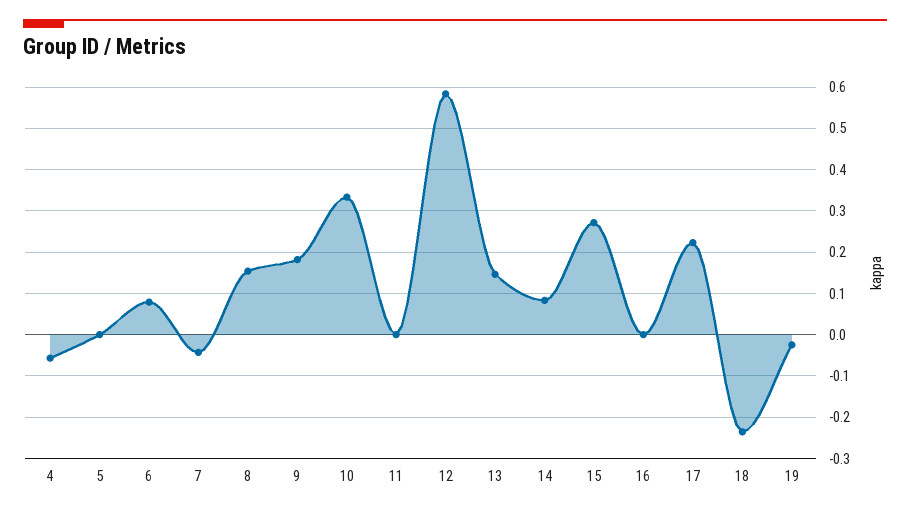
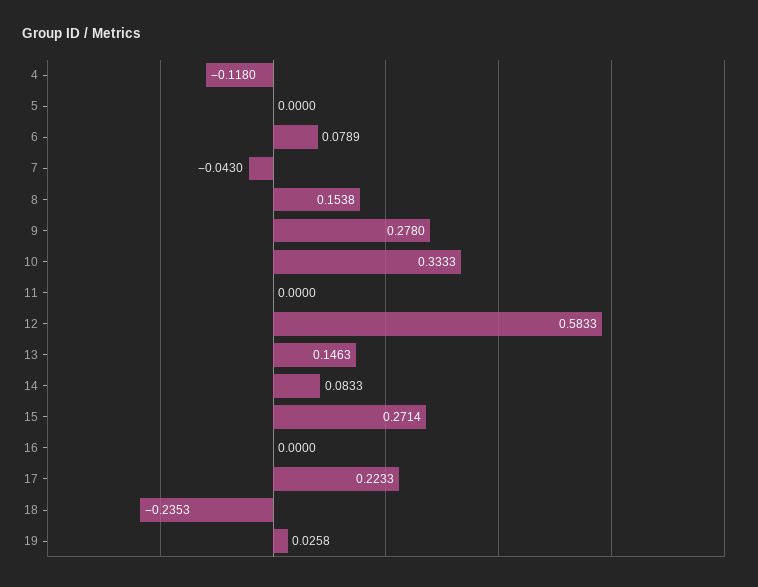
4: -0.06 -> -0.118
9: 0.18 -> 0.278
19: -0.02 -> 0.0258

